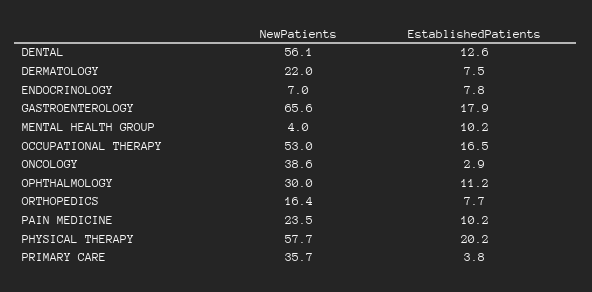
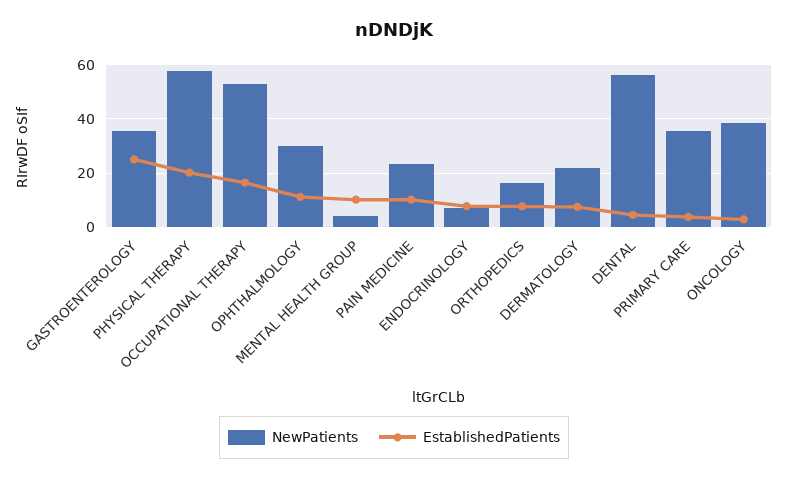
EstablishedPatients, DENTAL: 12.6 -> 5
NewPatients, GASTROENTEROLOGY: 65.6 -> 35
EstablishedPatients, GASTROENTEROLOGY: 17.9 -> 25

